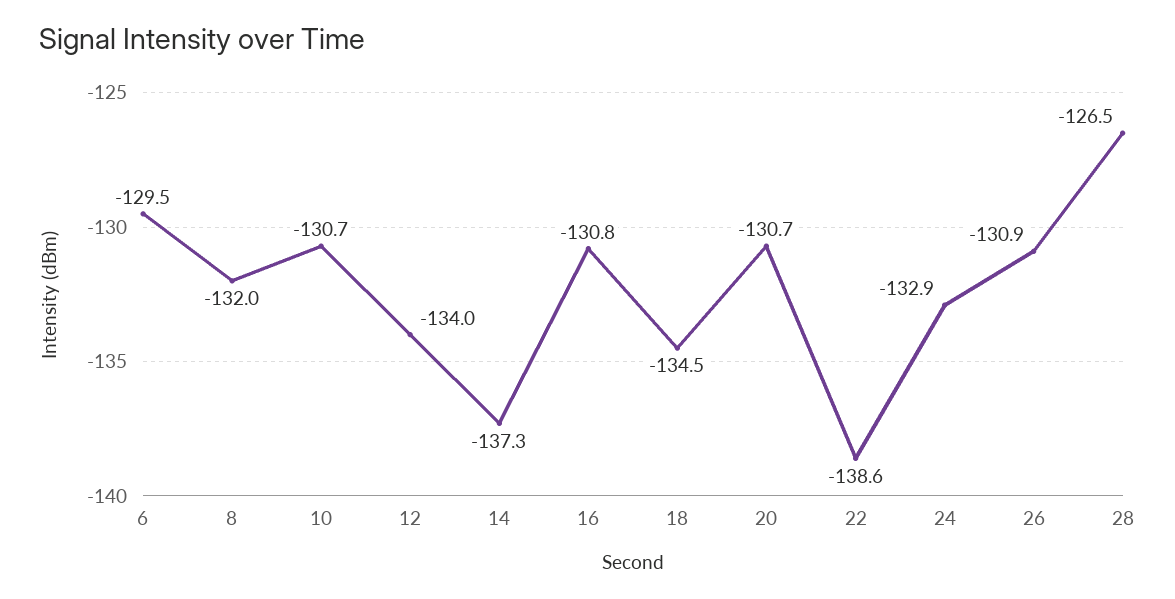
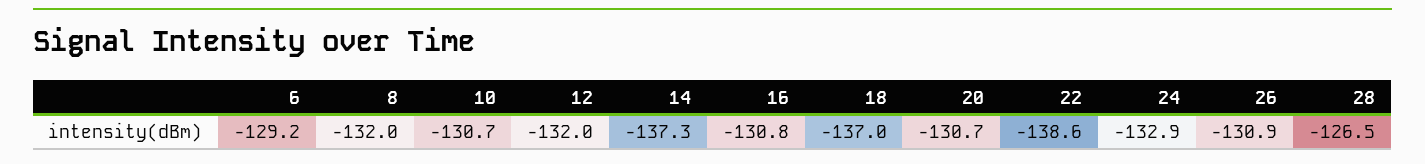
6: -129.5 -> -129.2
12: -134 -> -132
18: -134.5 -> -137

